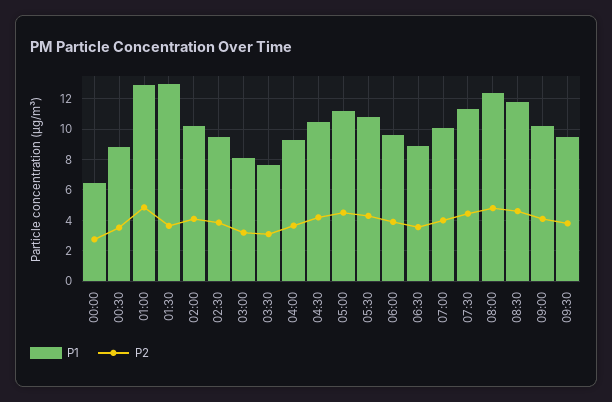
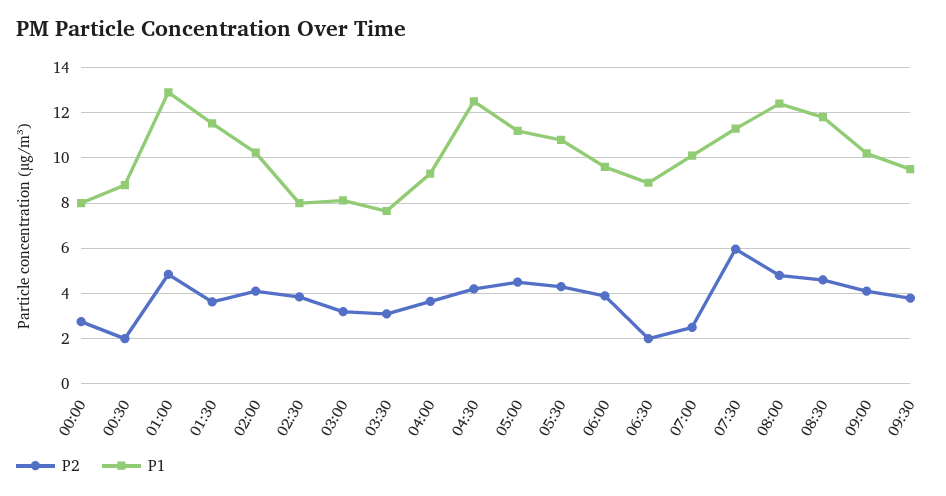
P1, 00:00: 6.5 -> 8
P2, 00:30: 3.5 -> 2
P1, 01:30: 13 -> 11.5
P1, 02:30: 9.5 -> 8
P1, 04:30: 10.5 -> 12.5
P2, 06:30: 3.5 -> 2
P2, 07:00: 4 -> 2.5
P2, 07:30: 4.5 -> 6

